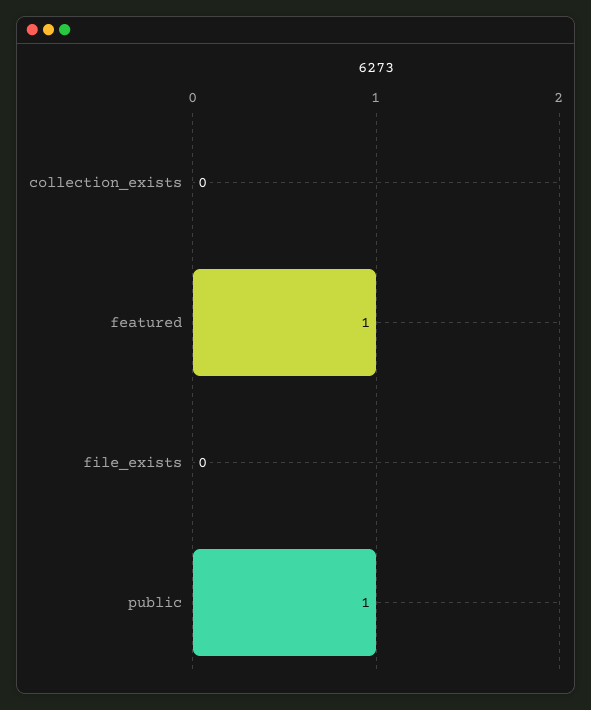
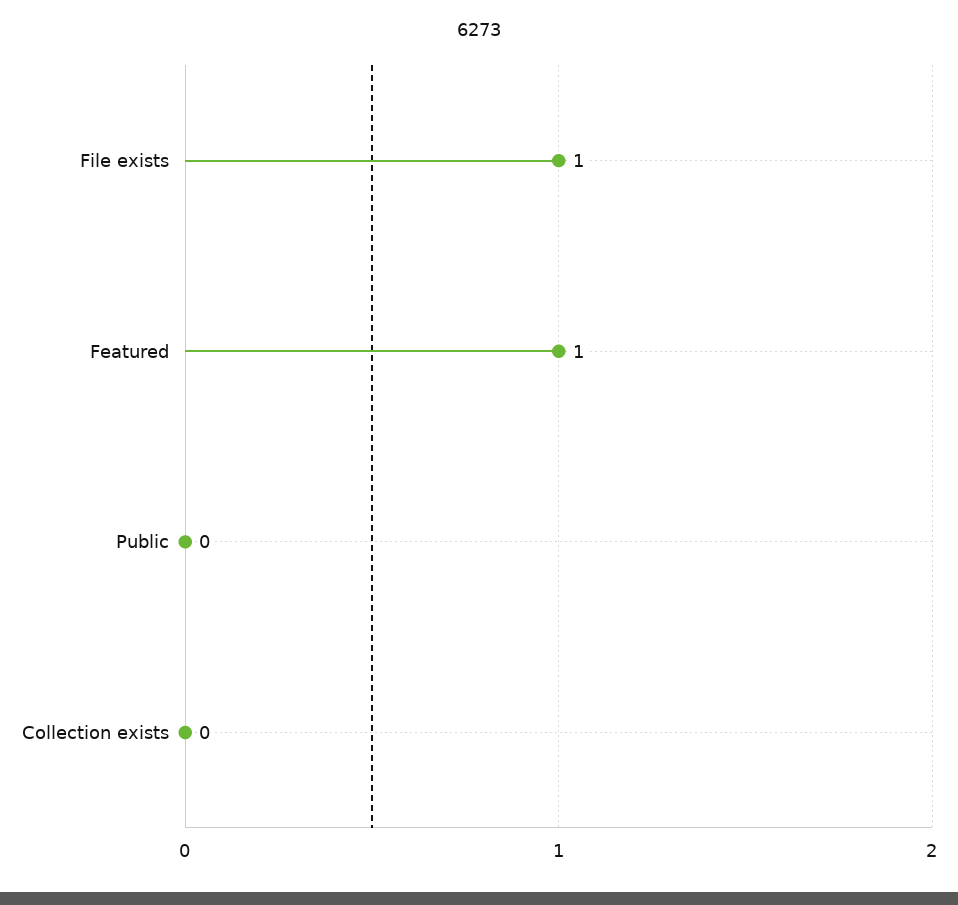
file_exists: 0 -> 1
public: 1 -> 0

